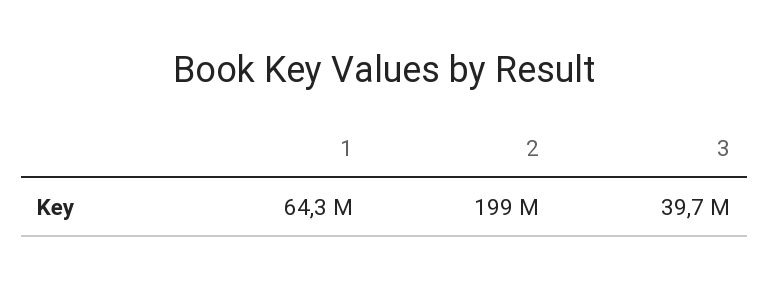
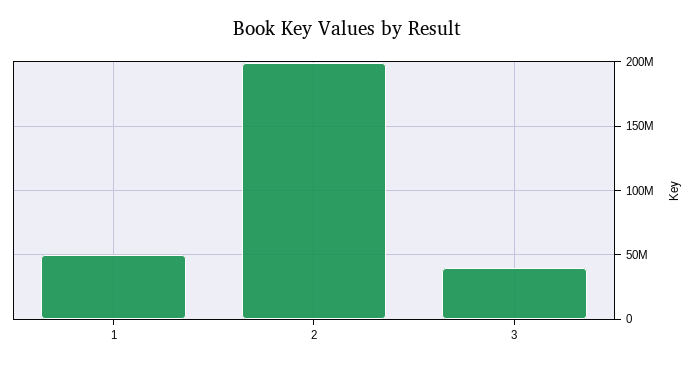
1: 64300000 -> 50000000

